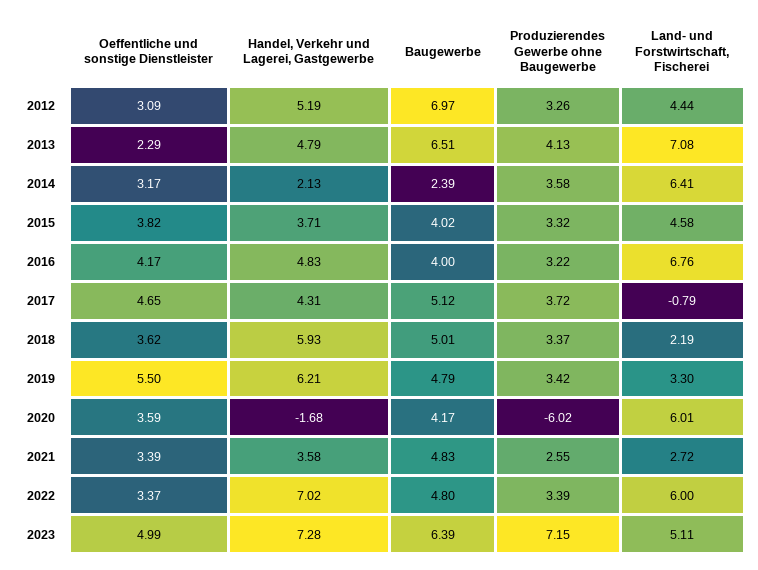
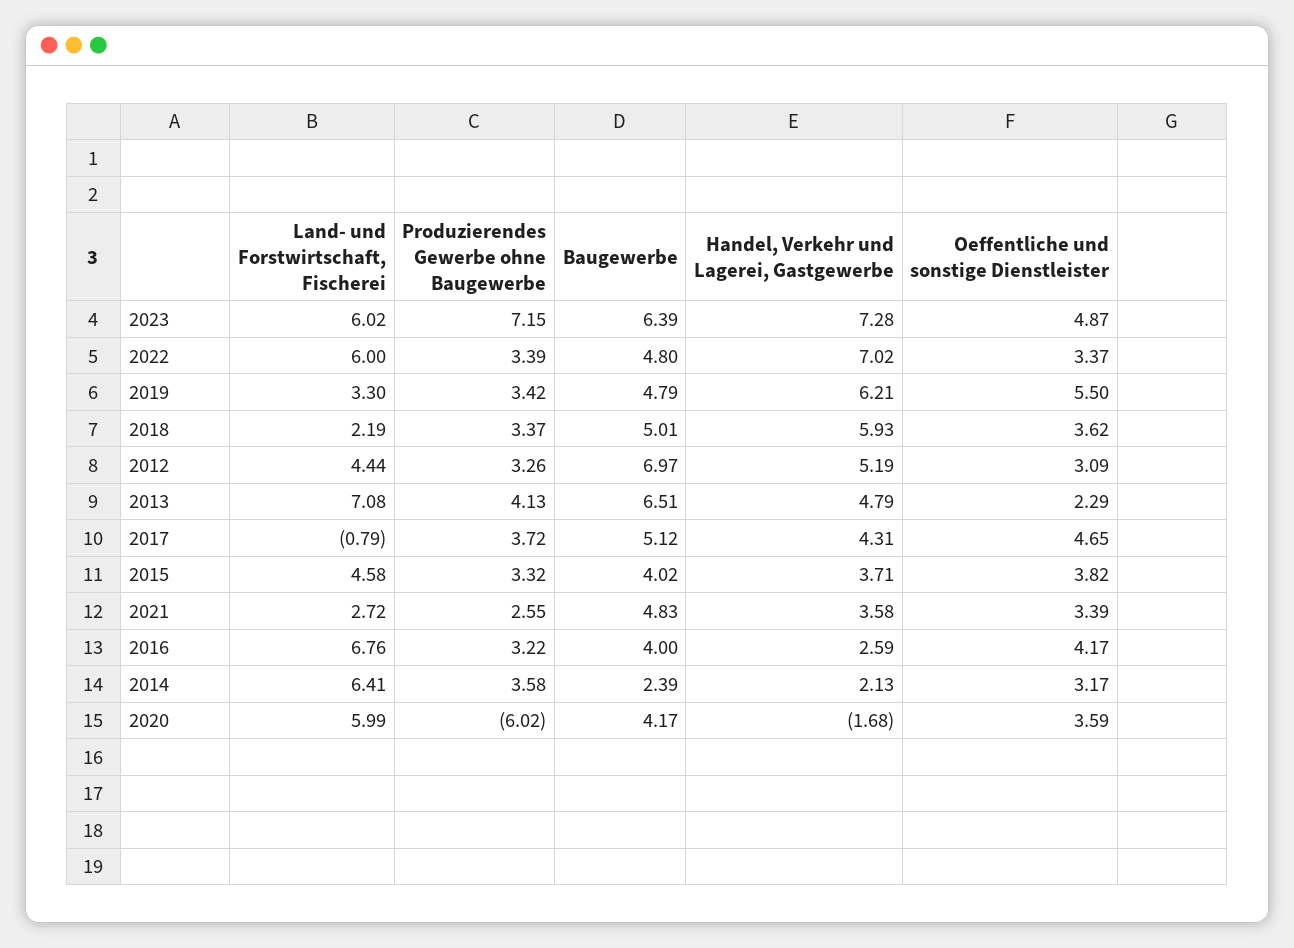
Handel, Verkehr und Lagerei, Gastgewerbe, 2016: 4.83 -> 2.59
Land- und Forstwirtschaft, Fischerei, 2020: 6.01 -> 5.99
Oeffentliche und sonstige Dienstleister, 2023: 4.99 -> 4.87
Land- und Forstwirtschaft, Fischerei, 2023: 5.11 -> 6.02

